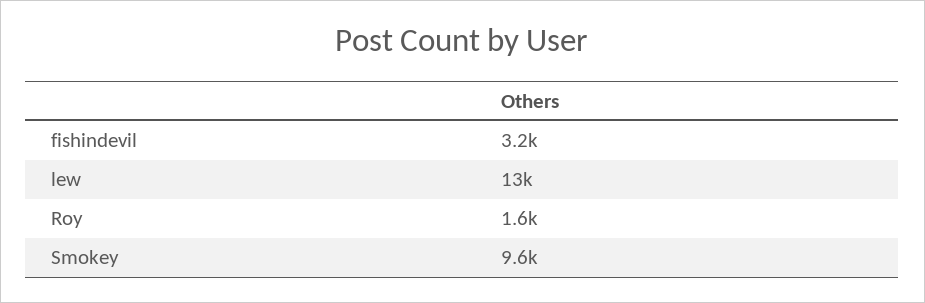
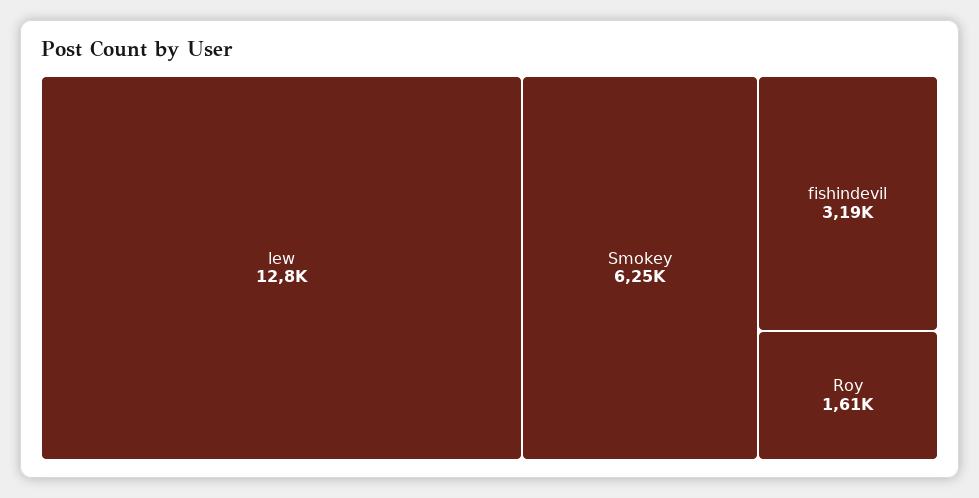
Smokey: 9600 -> 6250

